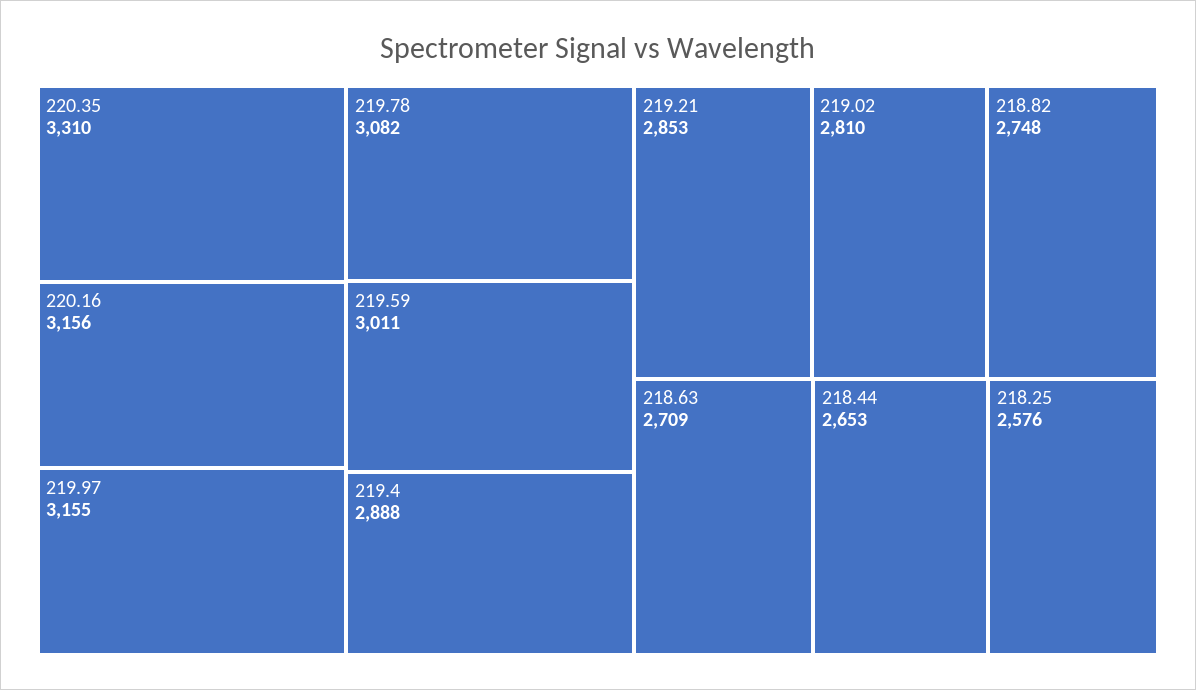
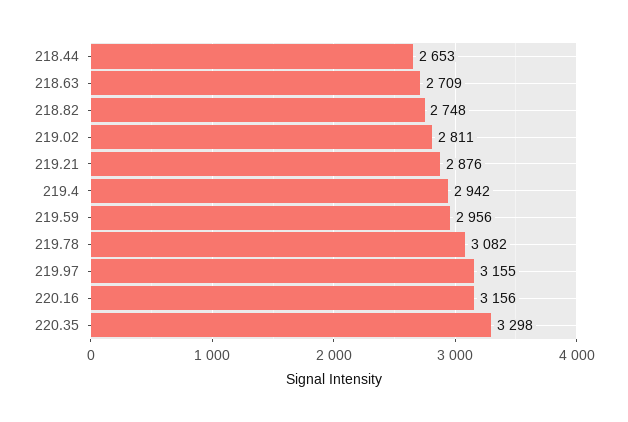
220.35: 3310 -> 3298
219.59: 3011 -> 2956
219.4: 2888 -> 2942
219.21: 2853 -> 2876
219.02: 2810 -> 2811
218.25: 2576 -> none

